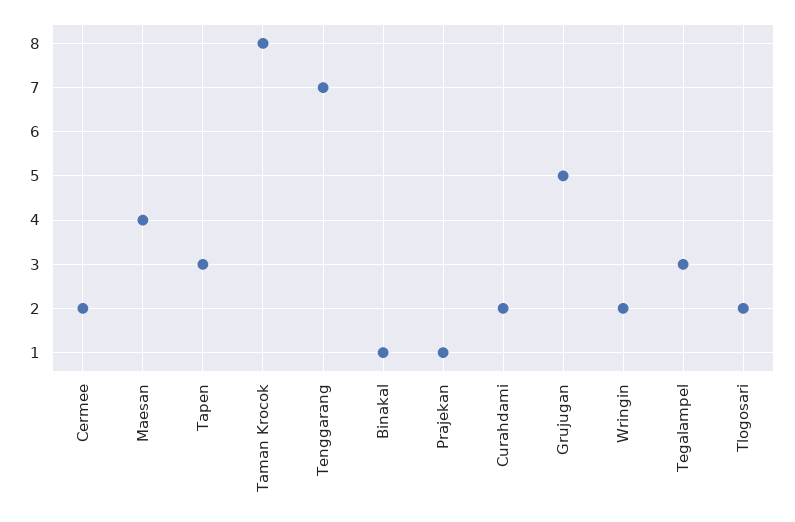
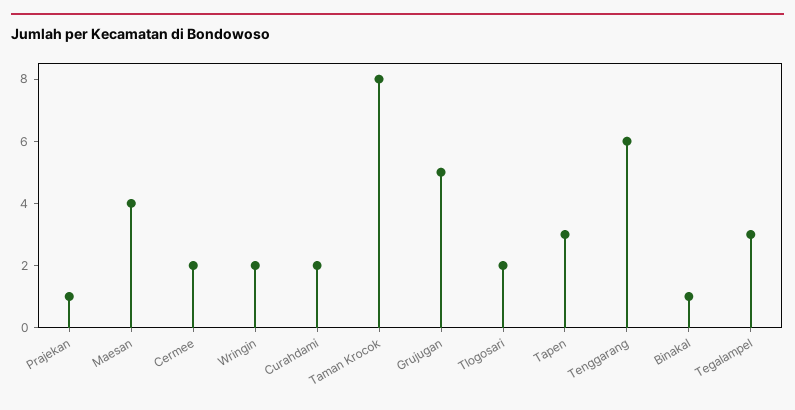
Tenggarang: 7 -> 6

